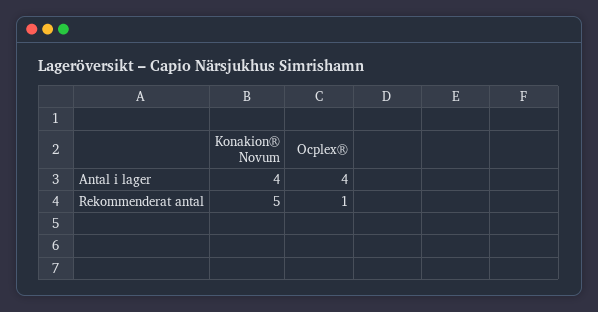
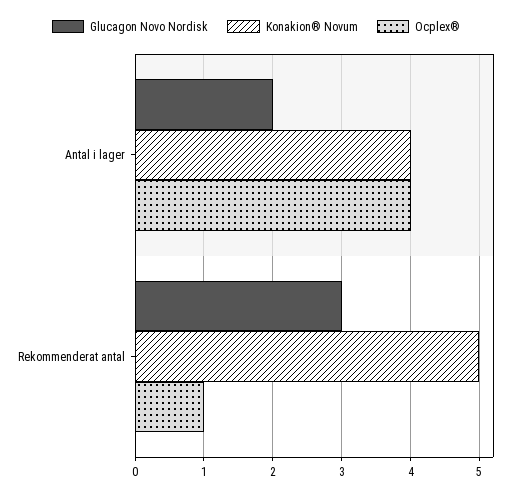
Glucagon Novo Nordisk, Antal i lager: none -> 2
Glucagon Novo Nordisk, Rekommenderat antal: none -> 3

